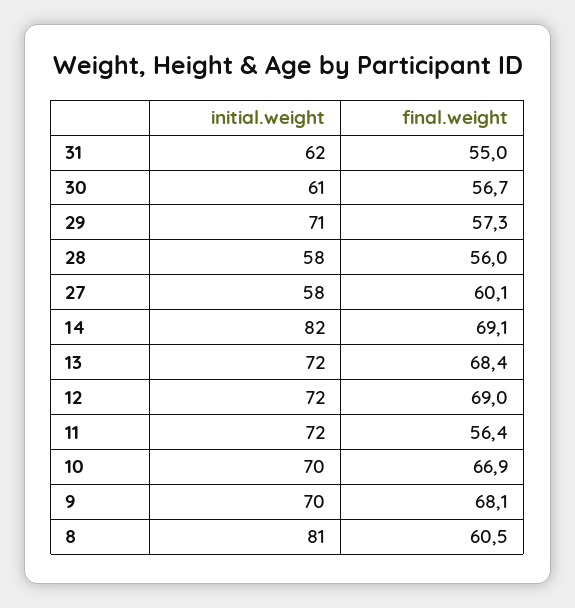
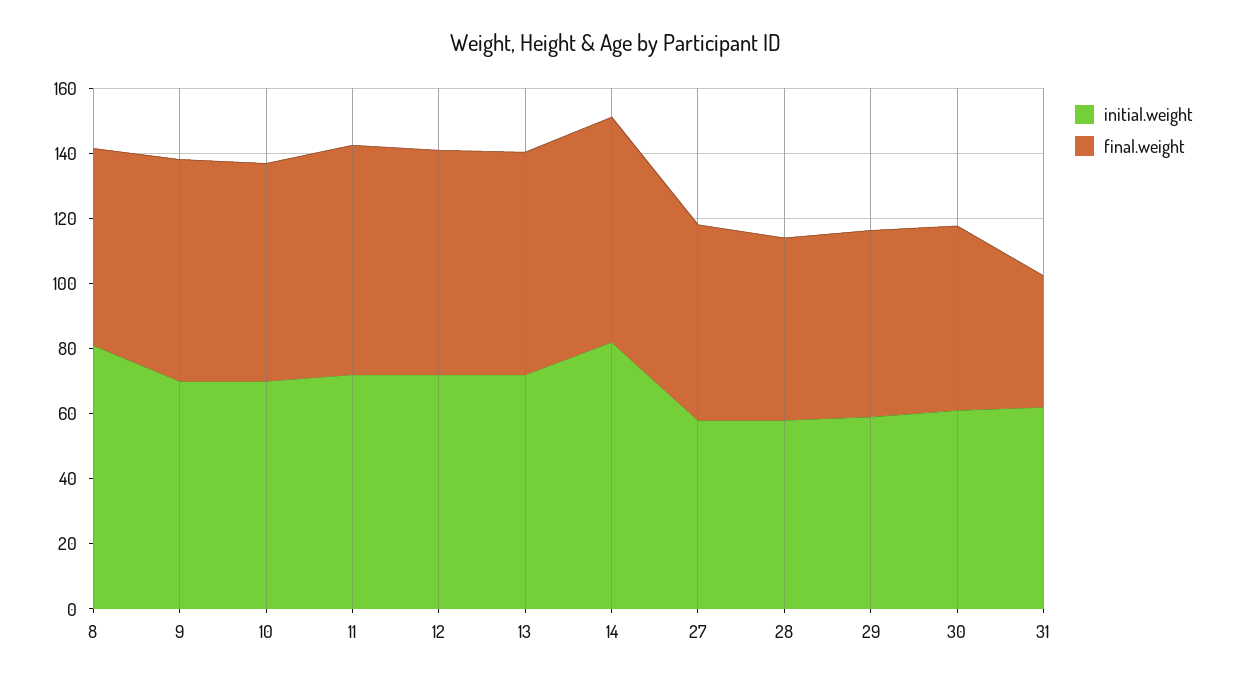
final.weight, 31: 55 -> 40
initial.weight, 29: 71 -> 60
final.weight, 11: 56.4 -> 70

